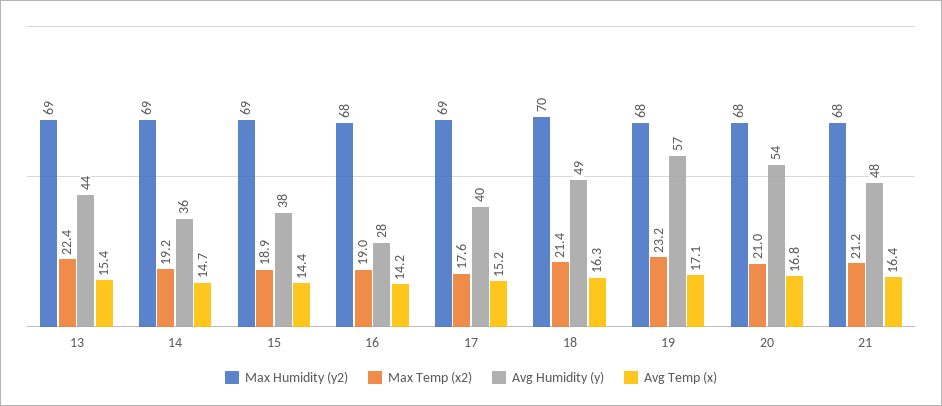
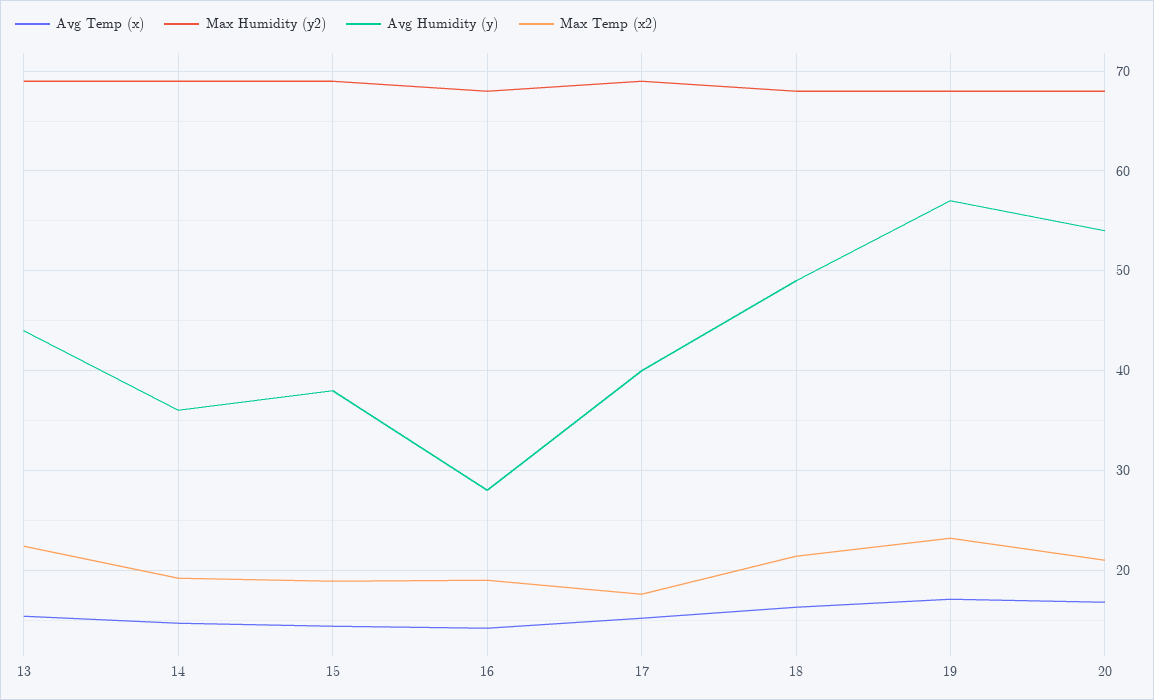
Max Humidity (y2), 18: 70 -> 68
Max Humidity (y2), 21: 68 -> none
Max Temp (x2), 21: 21.2 -> none
Avg Humidity (y), 21: 48 -> none
Avg Temp (x), 21: 16.4 -> none

